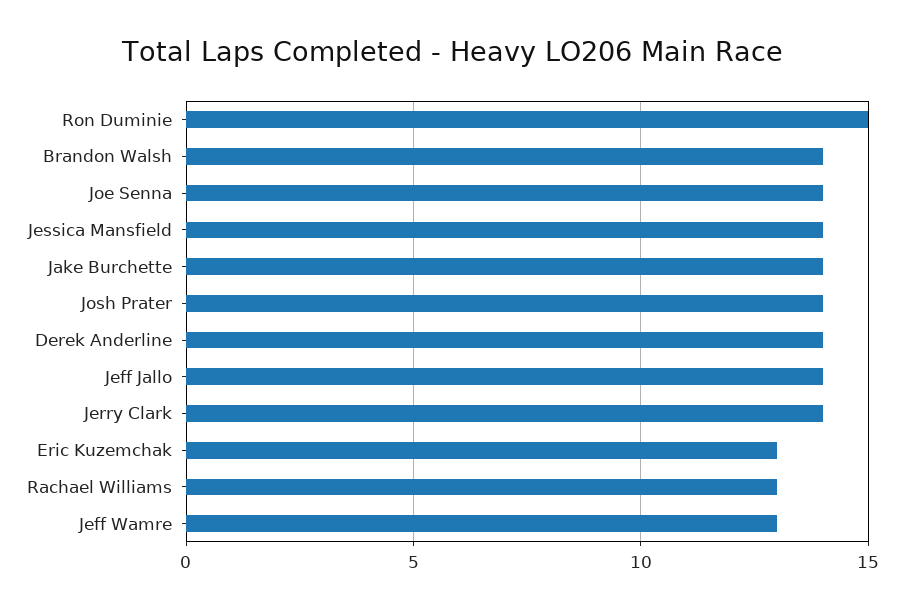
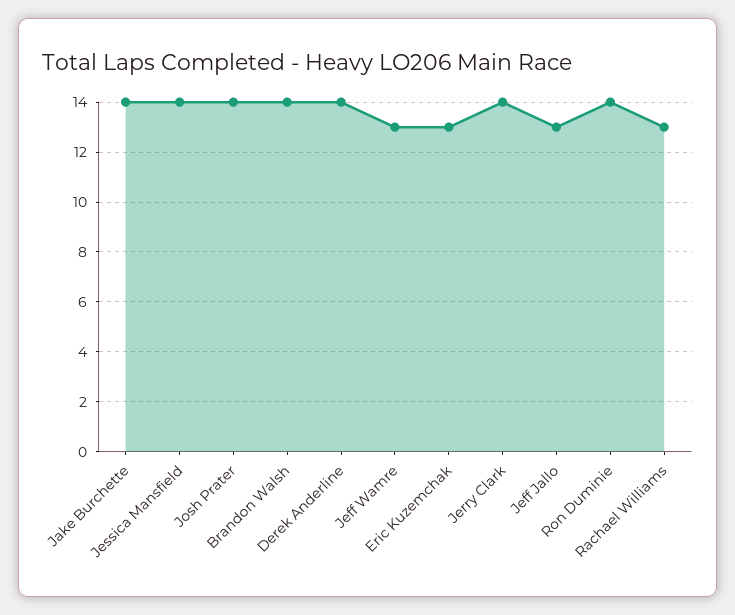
Ron Duminie: 15 -> 14
Joe Senna: 14 -> none
Jeff Jallo: 14 -> 13

